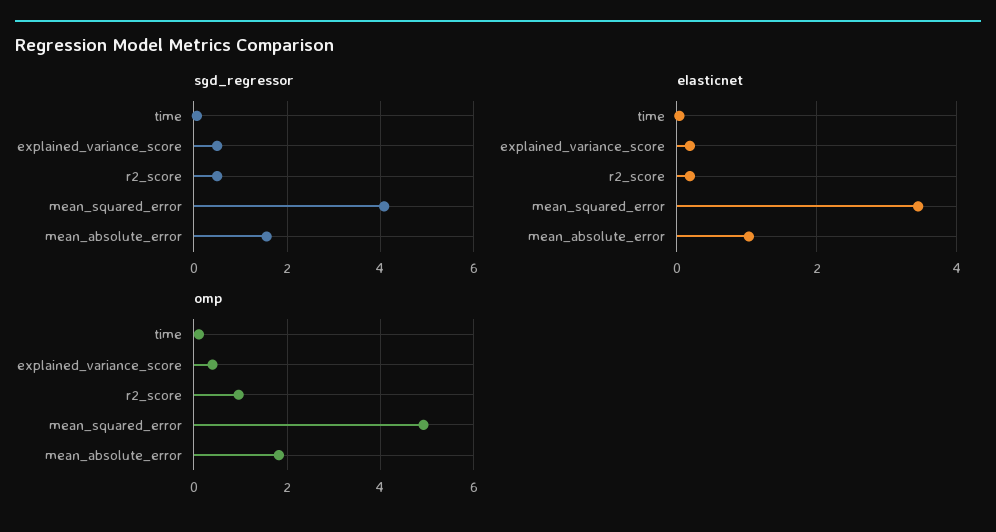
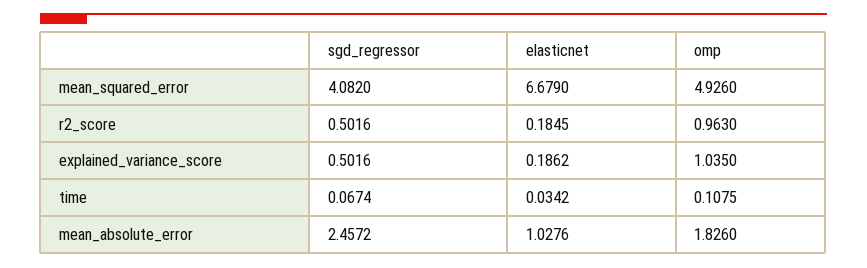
sgd_regressor, mean_absolute_error: 1.6 -> 2.4572
elasticnet, mean_squared_error: 3.4 -> 6.679
omp, explained_variance_score: 0.4 -> 1.035

